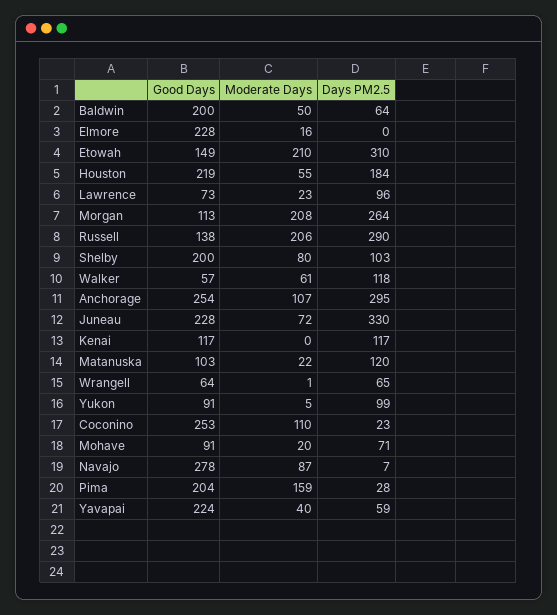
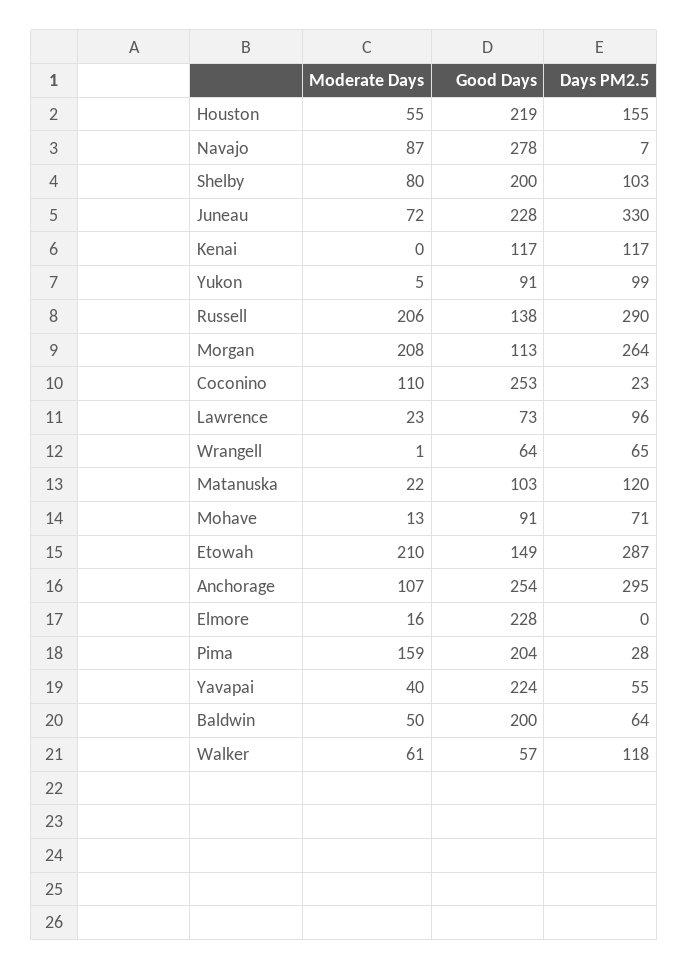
Days PM2.5, Etowah: 310 -> 287
Days PM2.5, Houston: 184 -> 155
Moderate Days, Mohave: 20 -> 13
Days PM2.5, Yavapai: 59 -> 55

